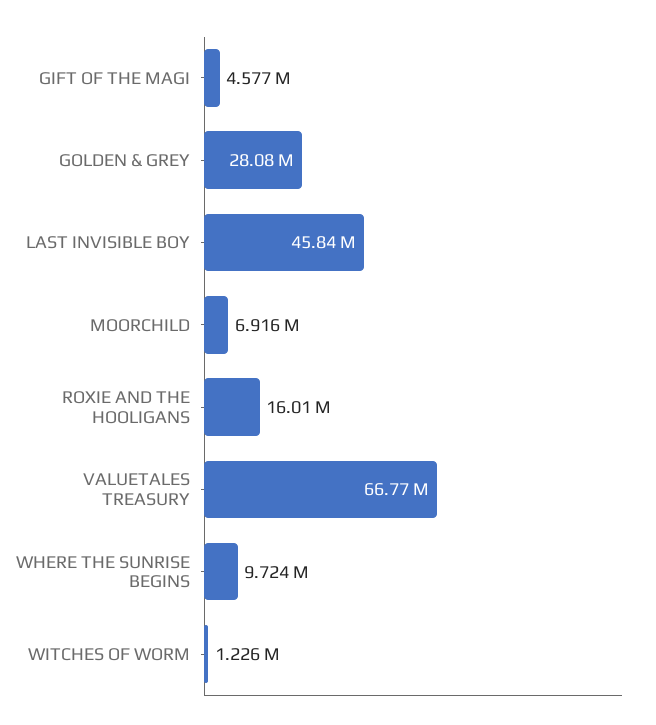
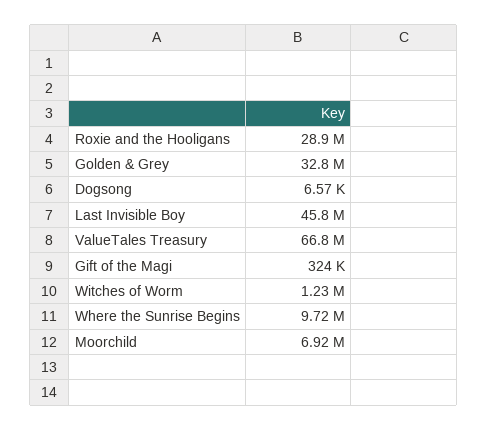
GIFT OF THE MAGI: 4577000 -> 324000
GOLDEN & GREY: 28080000 -> 32800000
ROXIE AND THE HOOLIGANS: 16010000 -> 28900000
Dogsong: none -> 6570

